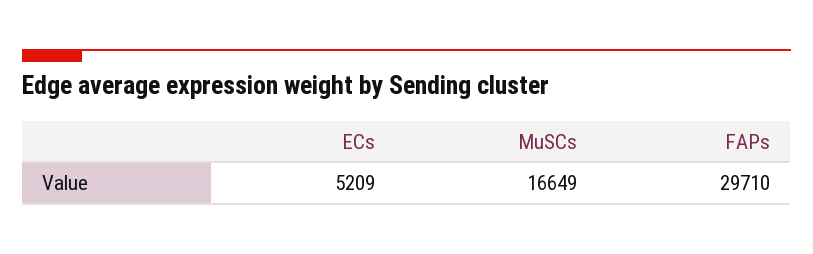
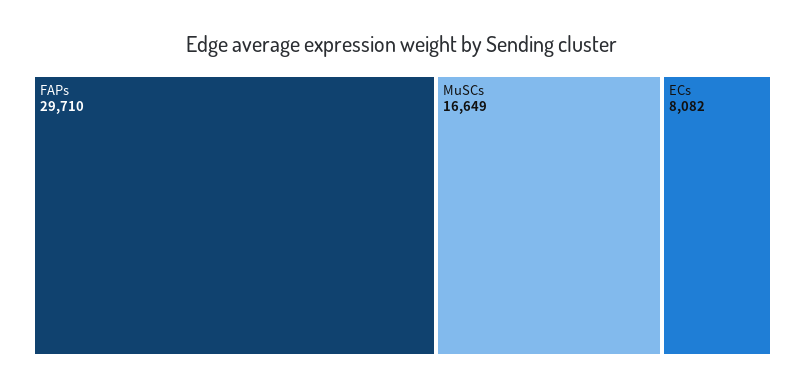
ECs: 5209 -> 8082

